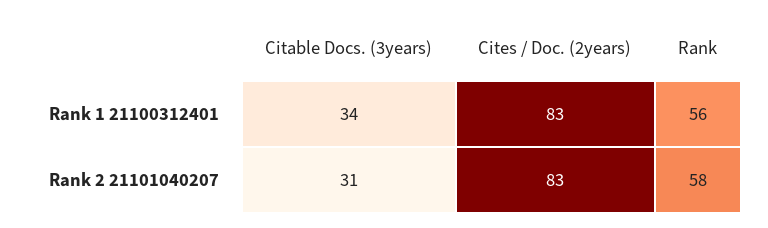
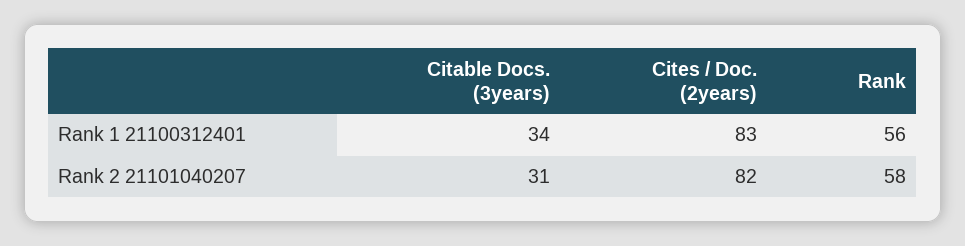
Cites / Doc. (2years), Rank 2 21101040207: 83 -> 82

